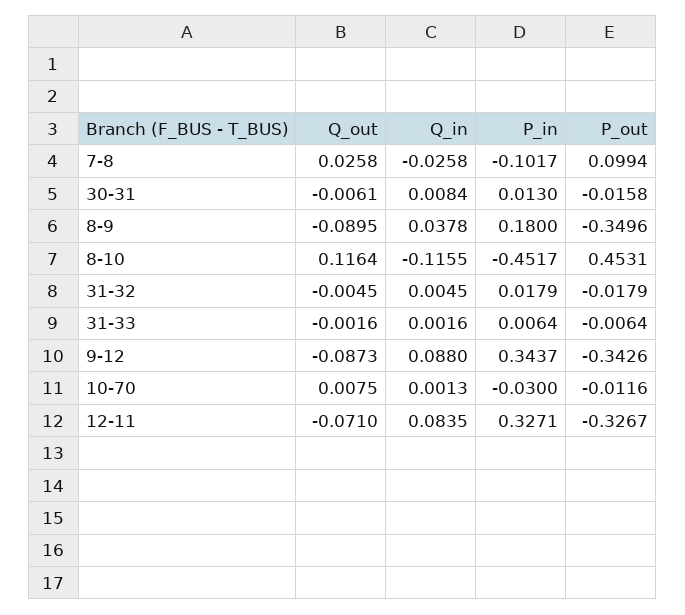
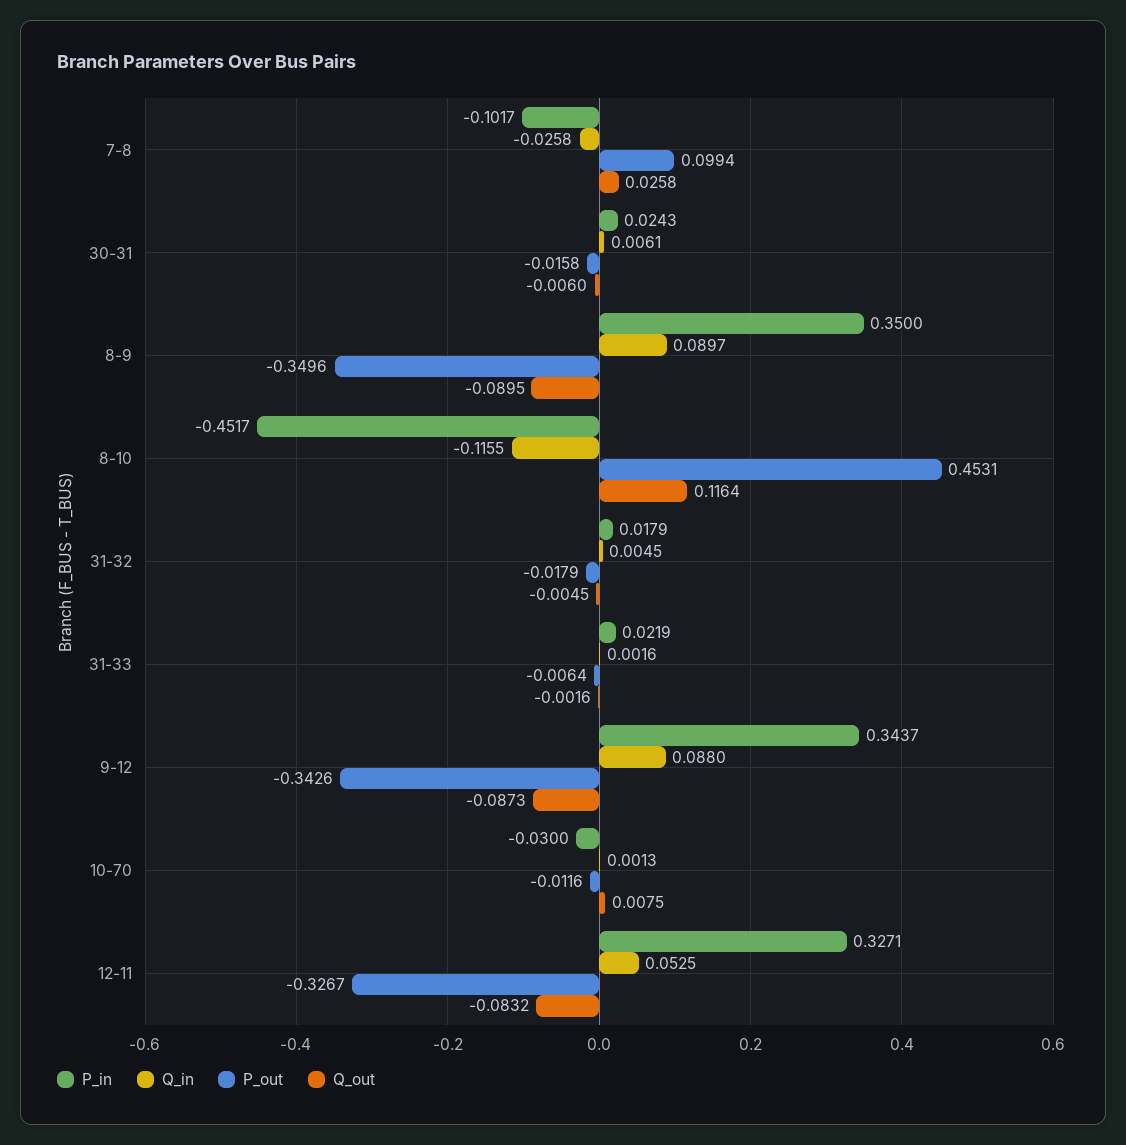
Q_out, 30-31: -0.0061 -> -0.006
Q_in, 30-31: 0.0084 -> 0.0061
P_in, 30-31: 0.013 -> 0.0243
Q_in, 8-9: 0.0378 -> 0.0897
P_in, 8-9: 0.18 -> 0.35
P_in, 31-33: 0.0064 -> 0.0219
Q_out, 12-11: -0.071 -> -0.0832
Q_in, 12-11: 0.0835 -> 0.0525

